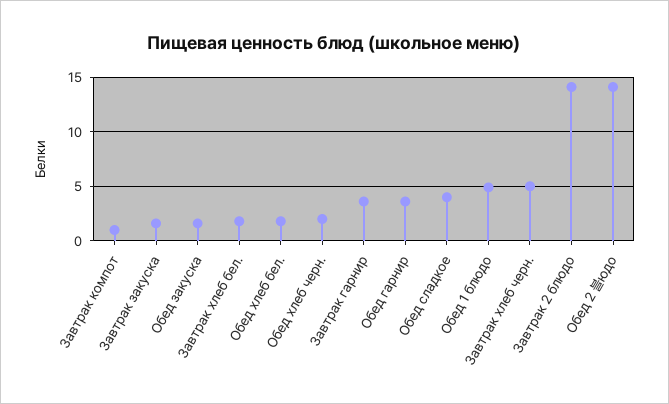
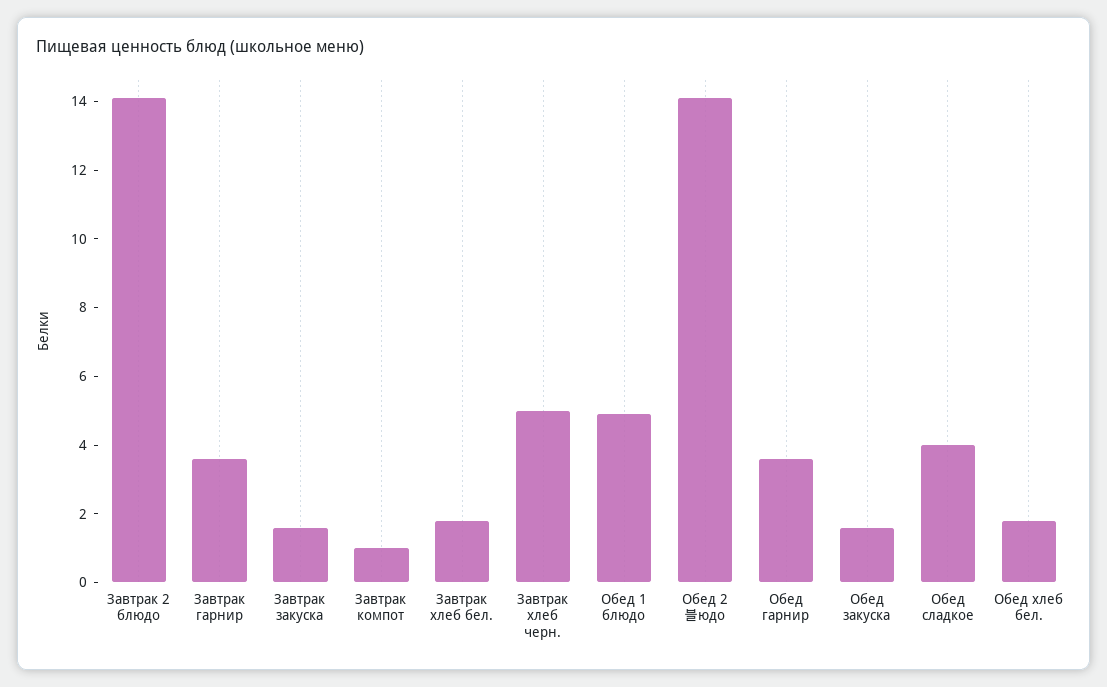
Обед хлеб черн.: 2 -> none

